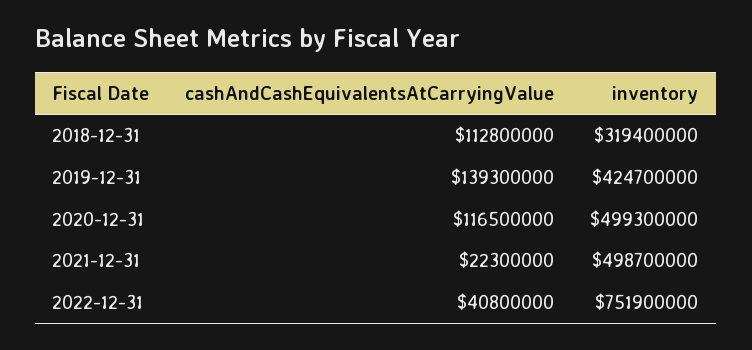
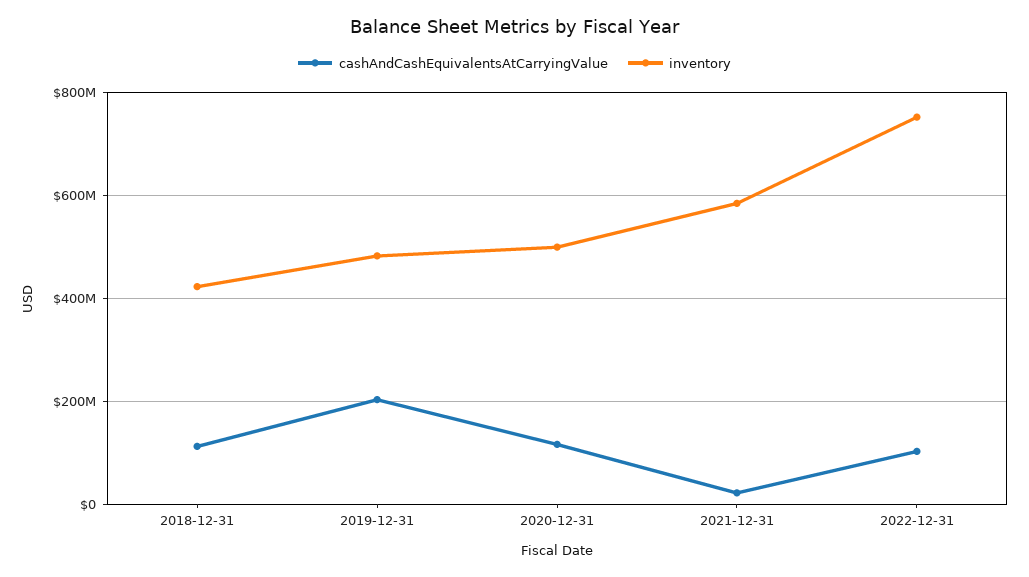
inventory, 2018-12-31: 319400000 -> 420000000
cashAndCashEquivalentsAtCarryingValue, 2019-12-31: 139300000 -> 200000000
inventory, 2019-12-31: 424700000 -> 480000000
inventory, 2021-12-31: 498700000 -> 580000000
cashAndCashEquivalentsAtCarryingValue, 2022-12-31: 40800000 -> 100000000

